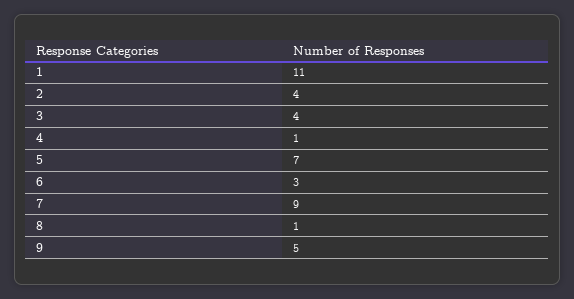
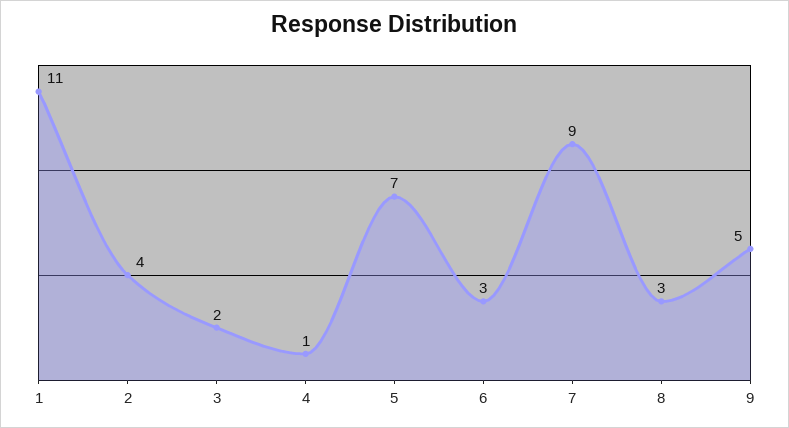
3: 4 -> 2
8: 1 -> 3

